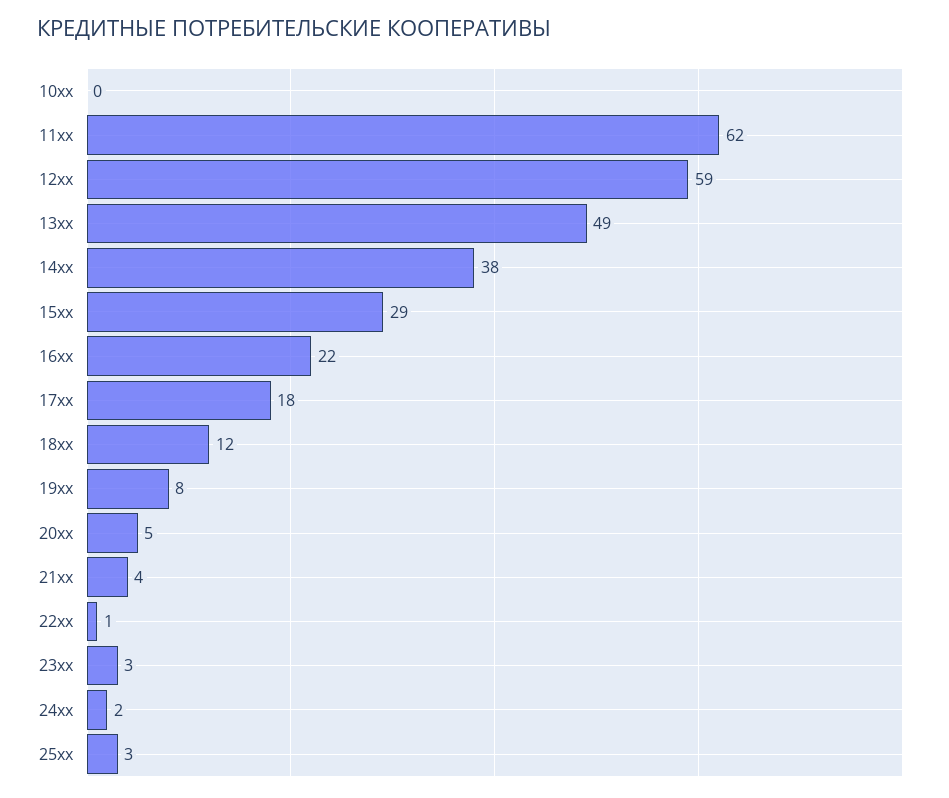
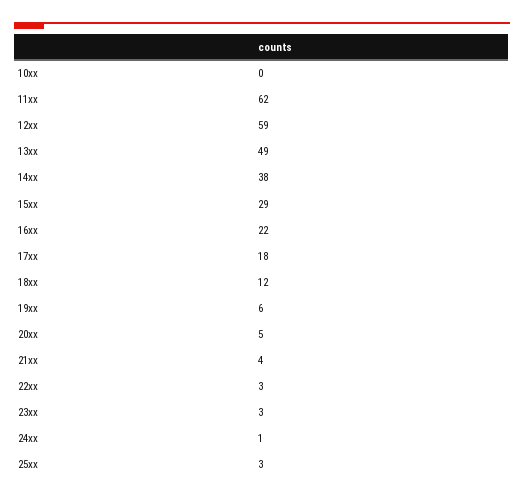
19xx: 8 -> 6
22xx: 1 -> 3
24xx: 2 -> 1

